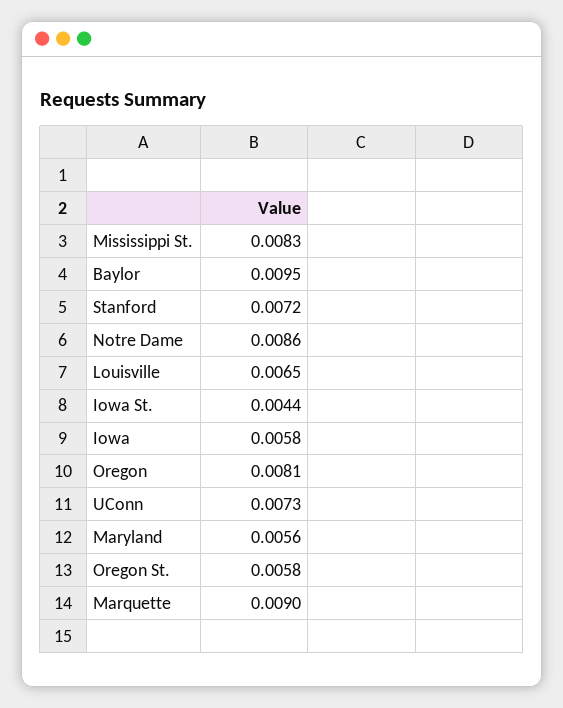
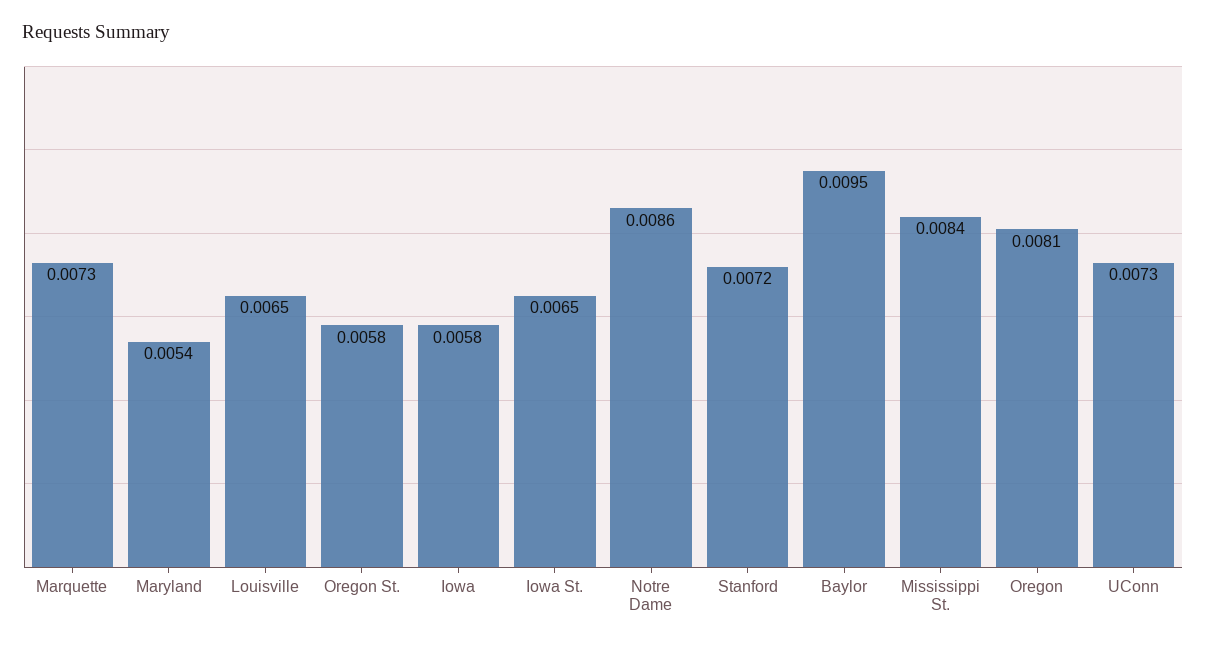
Mississippi St.: 0.0083 -> 0.0084
Iowa St.: 0.0044 -> 0.0065
Maryland: 0.0056 -> 0.0054
Marquette: 0.009 -> 0.0073

